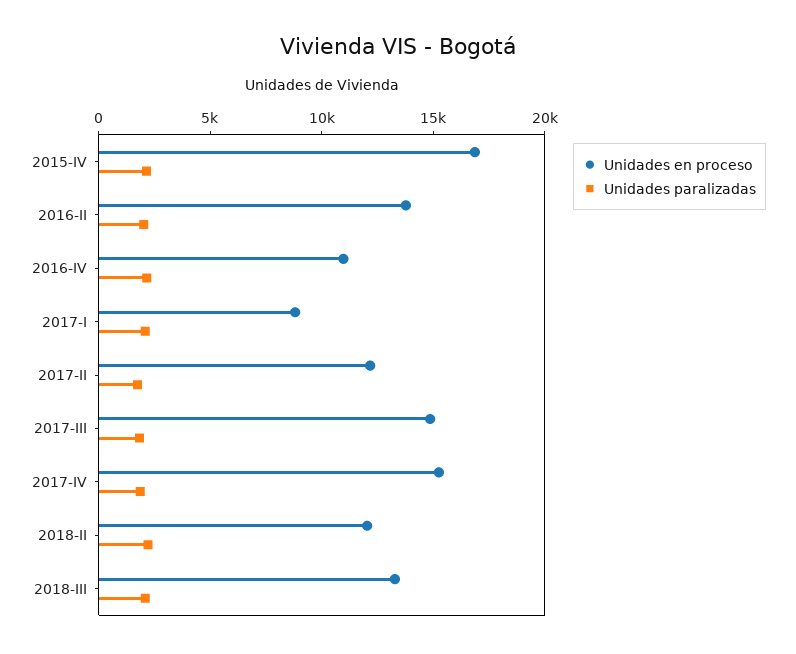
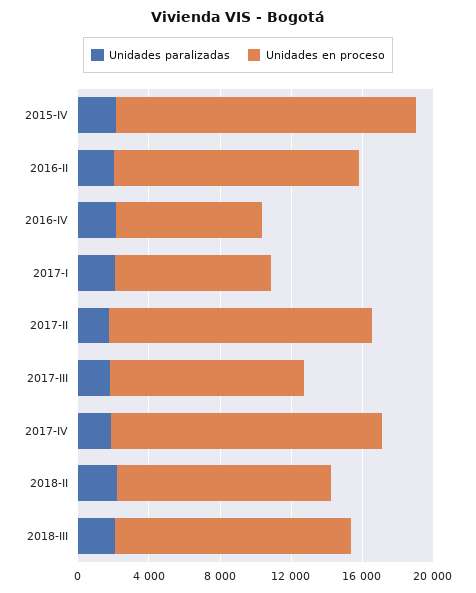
Unidades en proceso, 2016-IV: 11000 -> 8000
Unidades en proceso, 2017-II: 12000 -> 15000
Unidades en proceso, 2017-III: 15000 -> 11000

